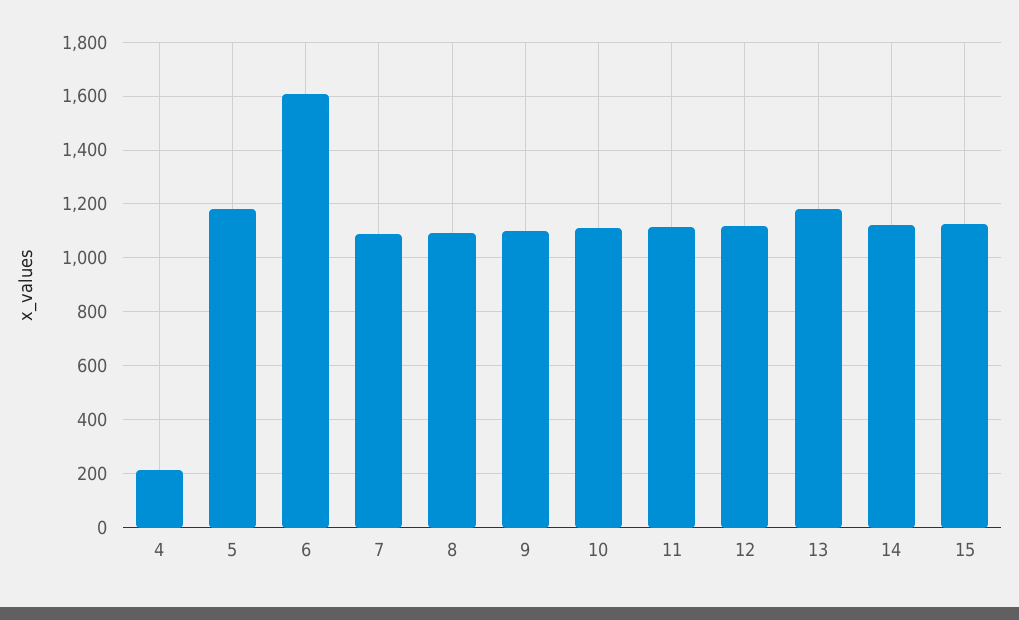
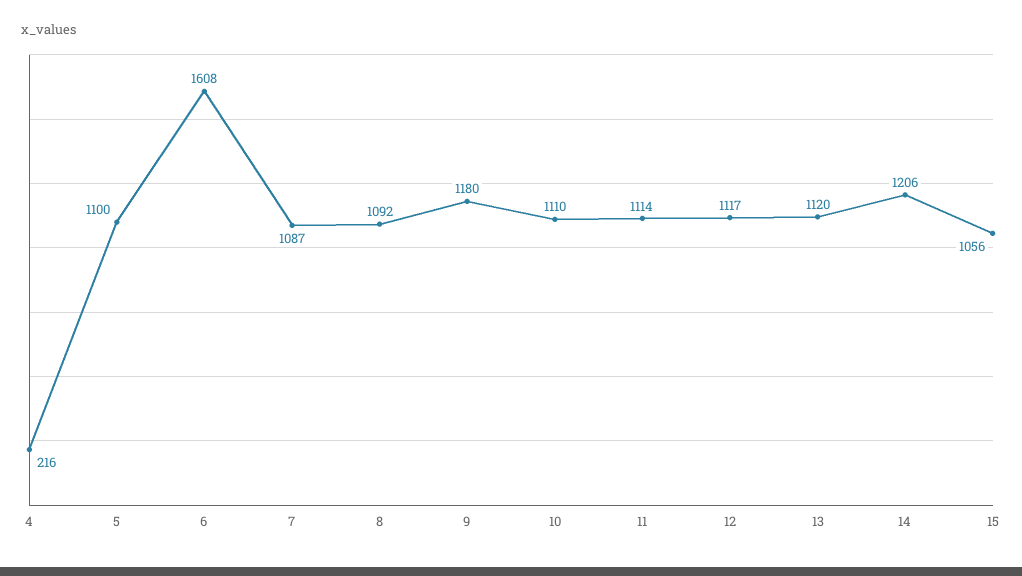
5: 1175 -> 1100
9: 1100 -> 1180
13: 1175 -> 1120
14: 1125 -> 1206
15: 1125 -> 1056

